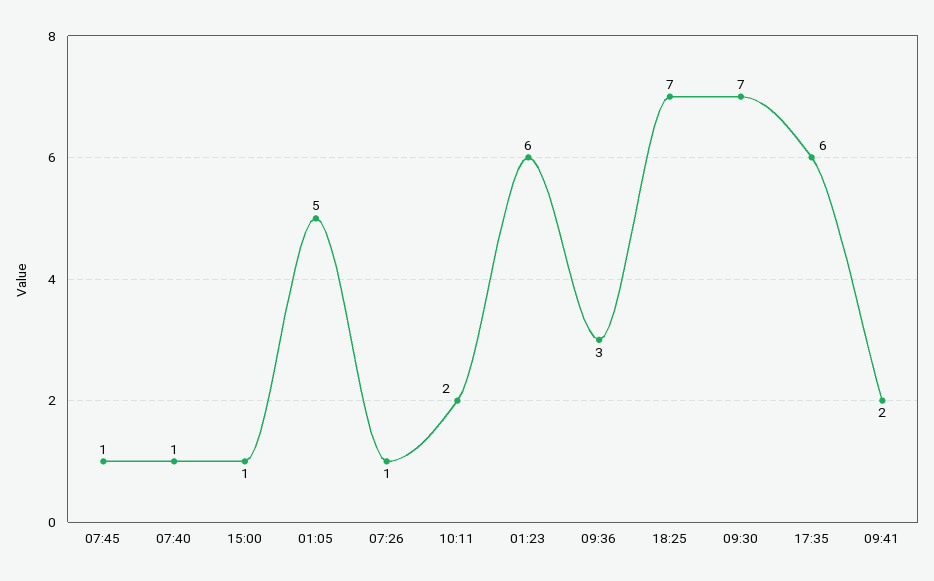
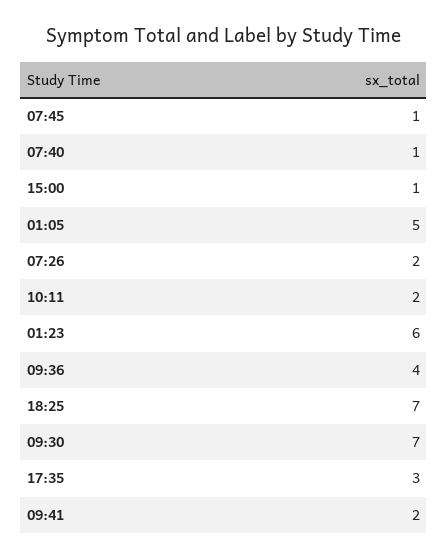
07:26: 1 -> 2
09:36: 3 -> 4
17:35: 6 -> 3

